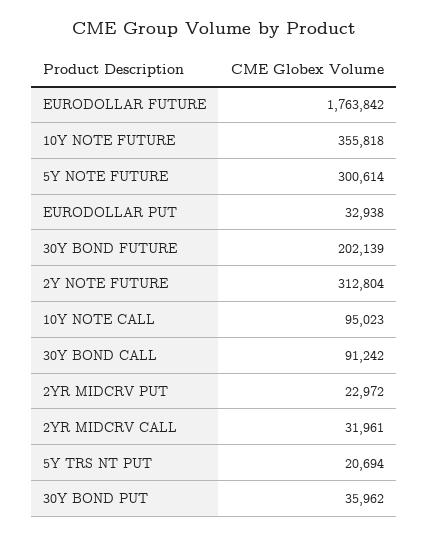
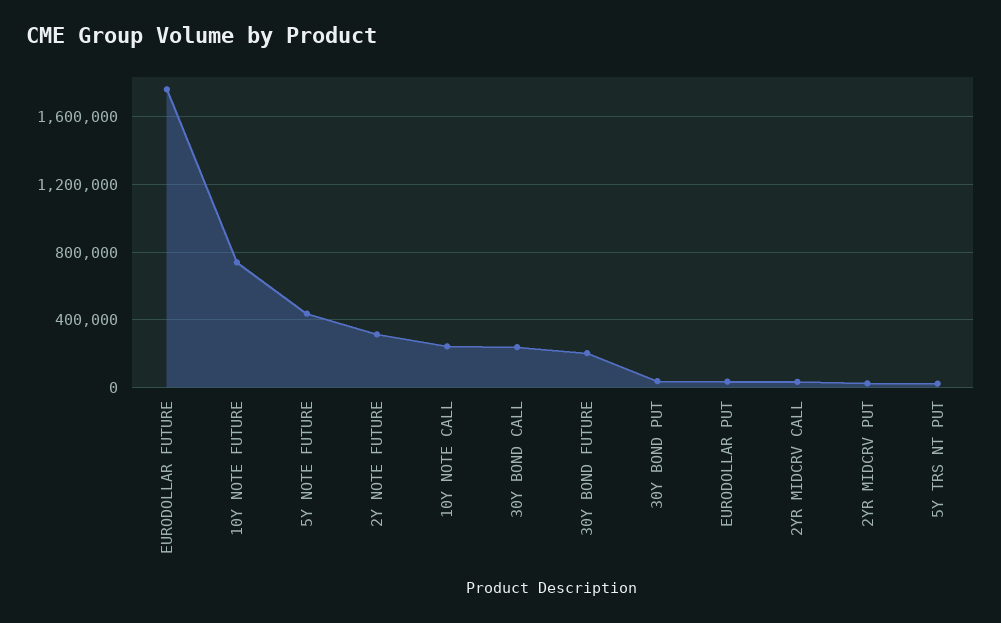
10Y NOTE FUTURE: 355818 -> 750000
5Y NOTE FUTURE: 300614 -> 450000
10Y NOTE CALL: 95023 -> 250000
30Y BOND CALL: 91242 -> 250000

